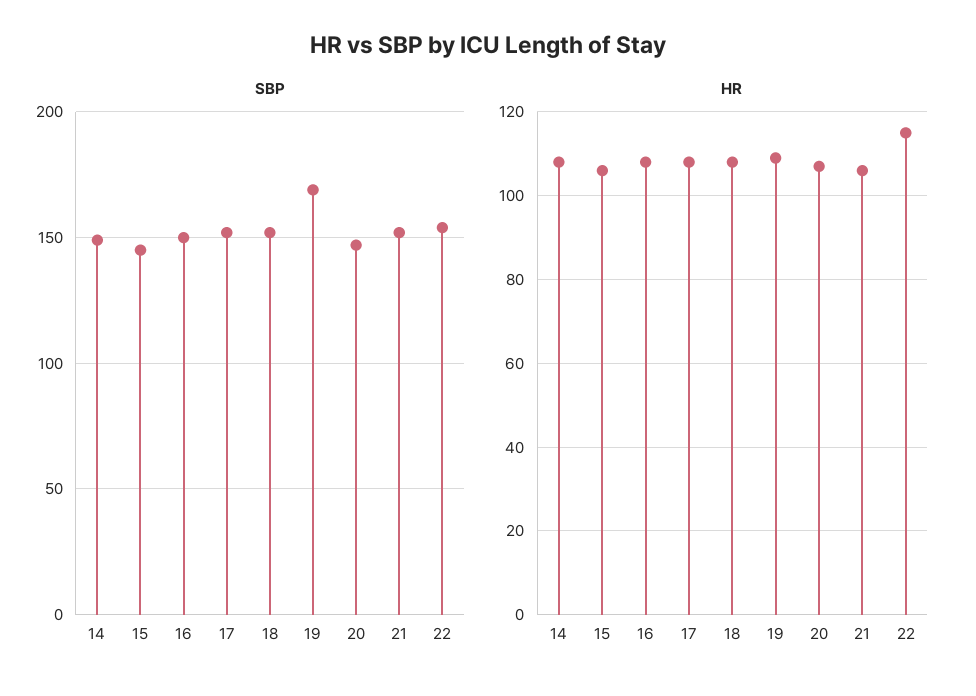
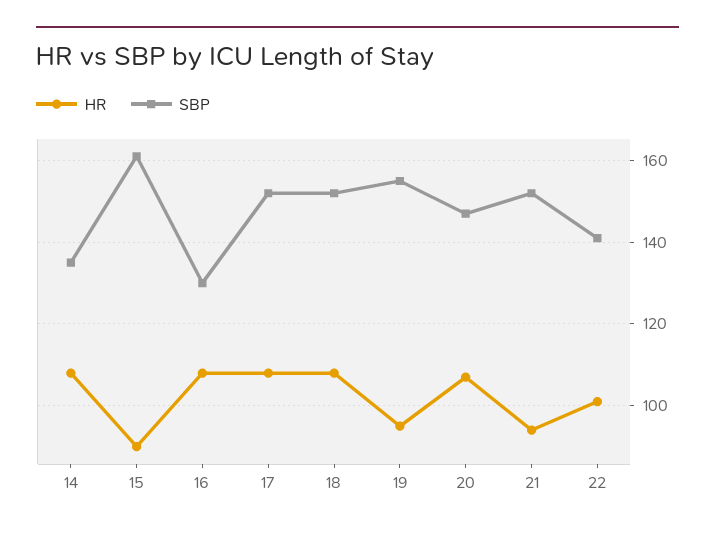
SBP, 14: 150 -> 135
SBP, 15: 145 -> 160
SBP, 16: 150 -> 130
SBP, 19: 170 -> 155
SBP, 22: 155 -> 140
HR, 15: 105 -> 90
HR, 19: 110 -> 95
HR, 21: 105 -> 95
HR, 22: 115 -> 100

